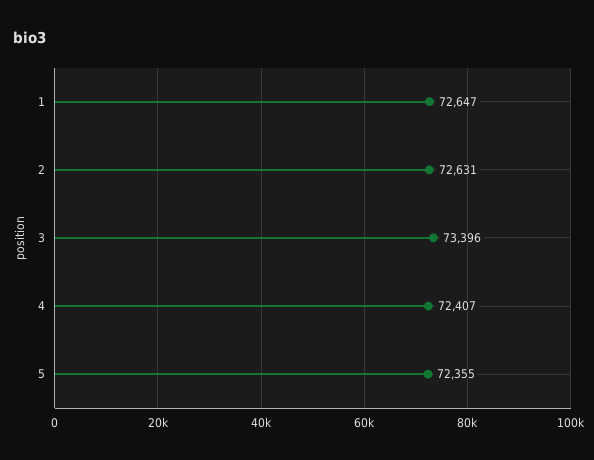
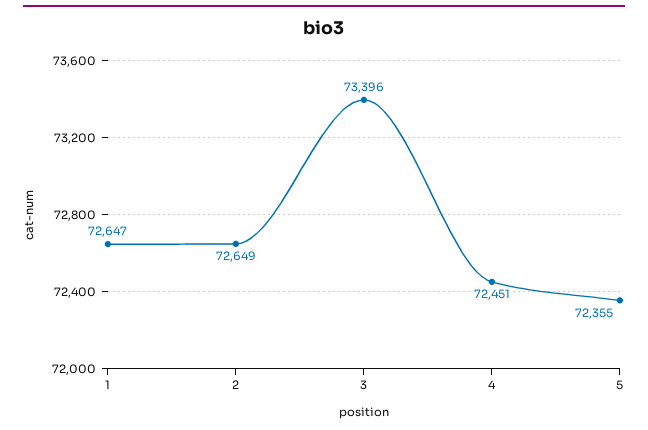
2: 72631 -> 72649
4: 72407 -> 72451

